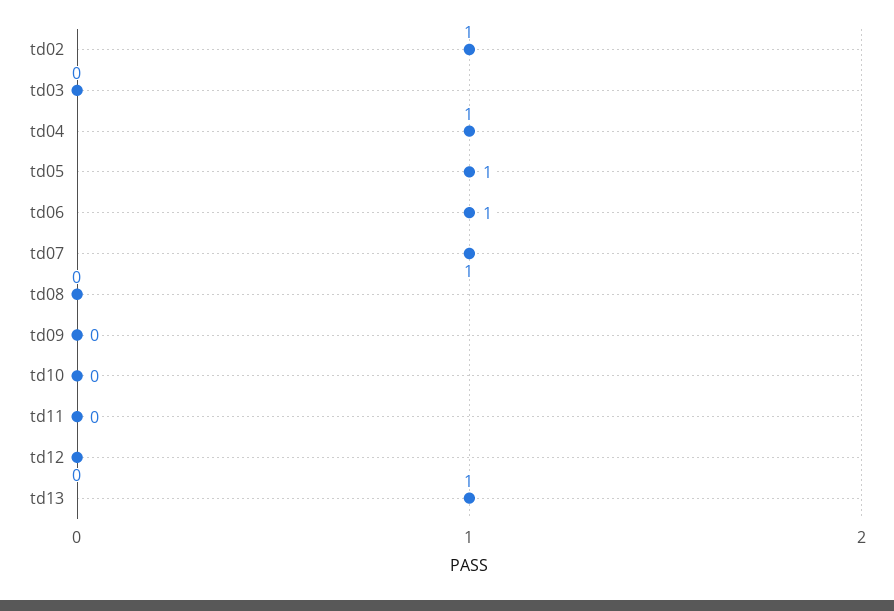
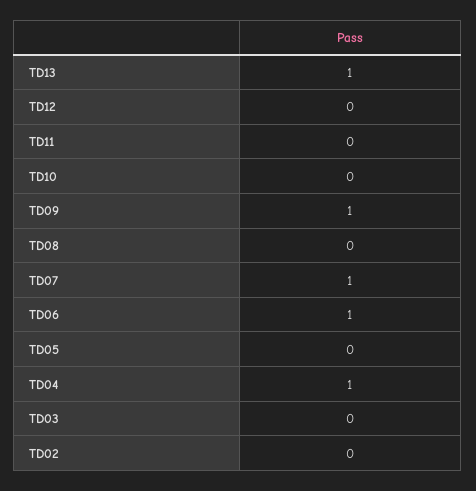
td02: 1 -> 0
td05: 1 -> 0
td09: 0 -> 1

